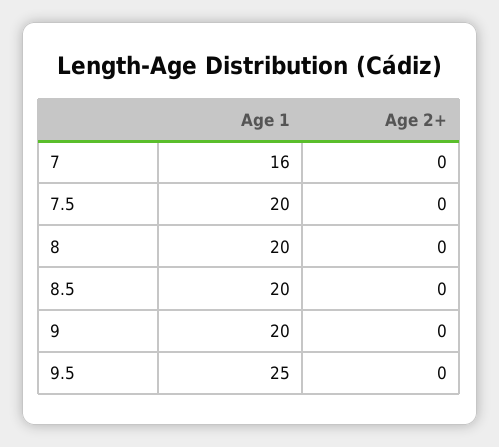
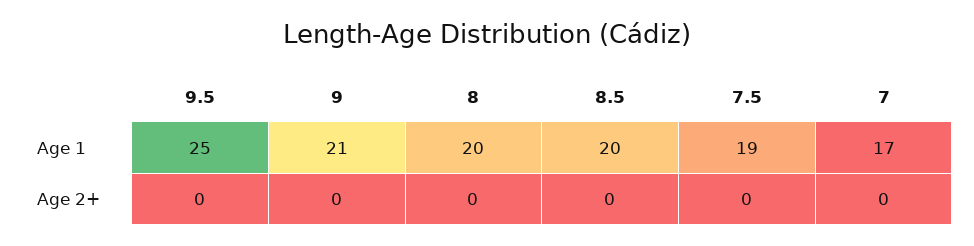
Age 1, 7: 16 -> 17
Age 1, 7.5: 20 -> 19
Age 1, 9: 20 -> 21

